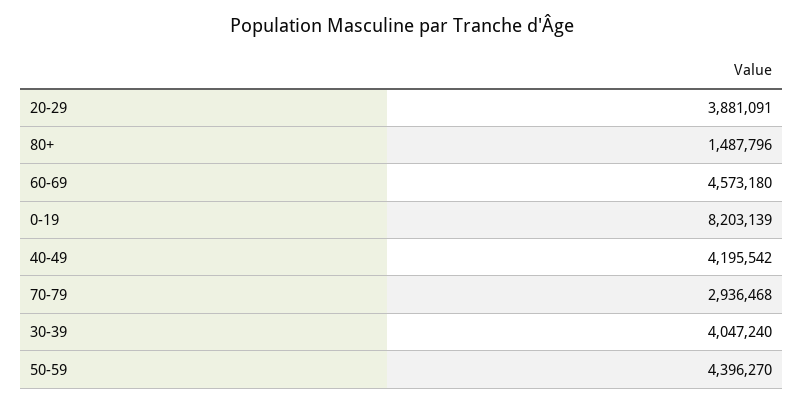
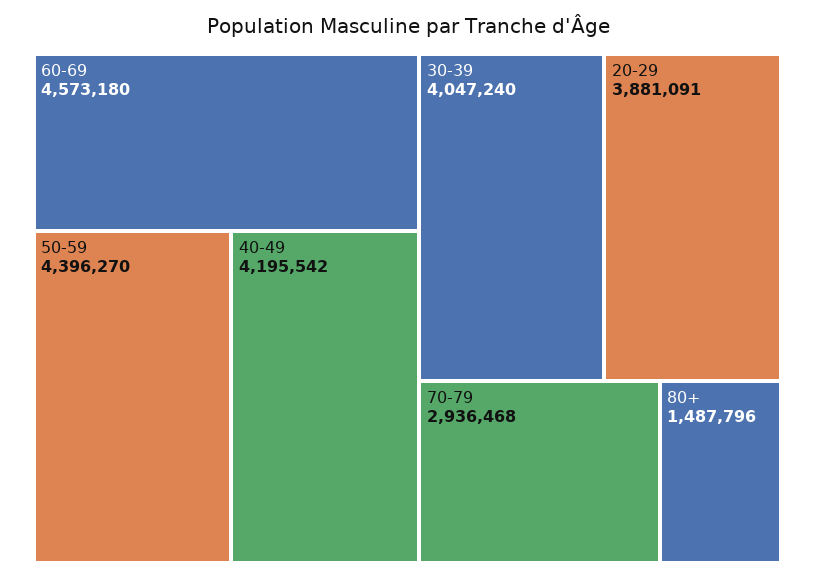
0-19: 8203139 -> none

